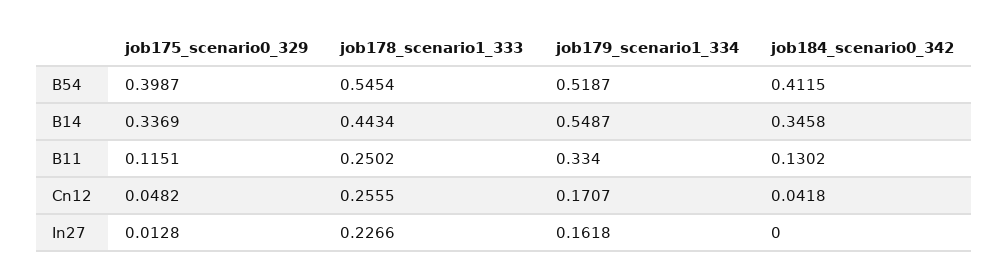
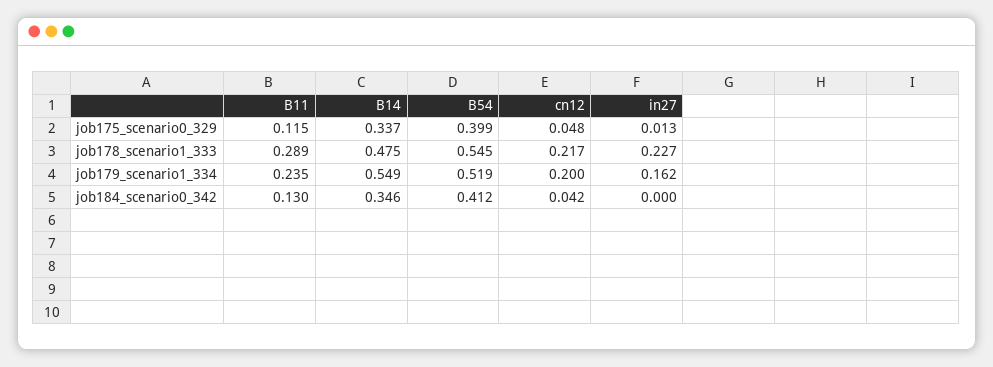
job178_scenario1_333, B14: 0.4434 -> 0.475
job178_scenario1_333, B11: 0.2502 -> 0.289
job179_scenario1_334, B11: 0.334 -> 0.235
job178_scenario1_333, Cn12: 0.2555 -> 0.217
job179_scenario1_334, Cn12: 0.1707 -> 0.2

